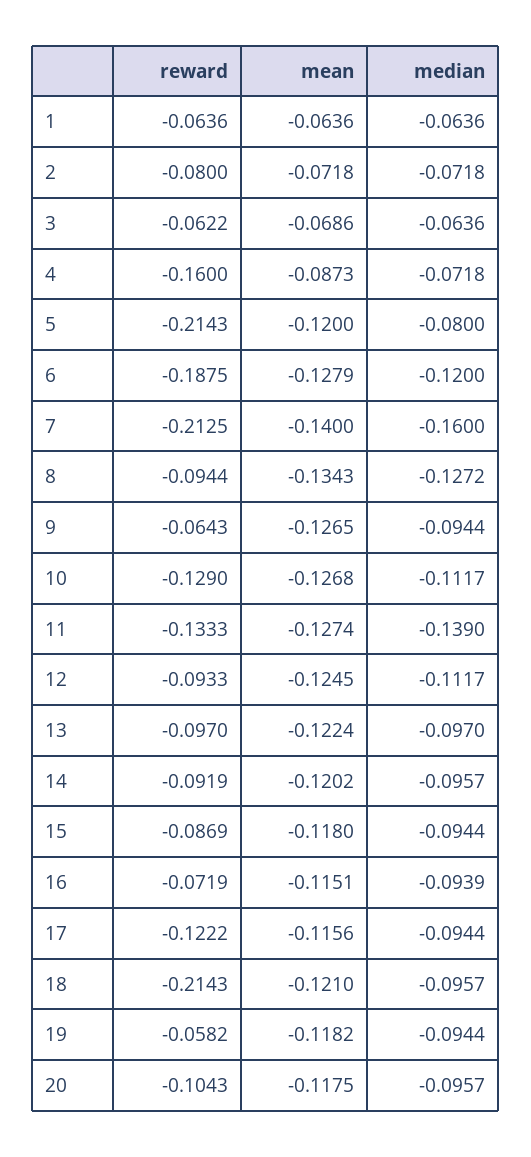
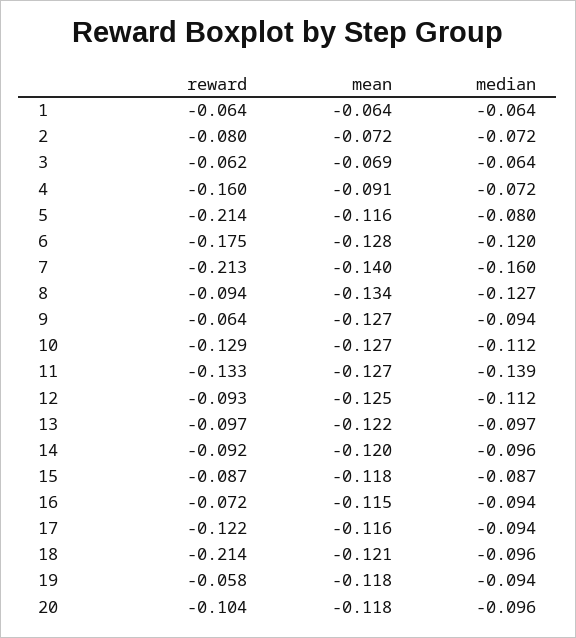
mean, 4: -0.0873 -> -0.091
mean, 5: -0.12 -> -0.116
reward, 6: -0.1875 -> -0.175
median, 15: -0.0944 -> -0.087

